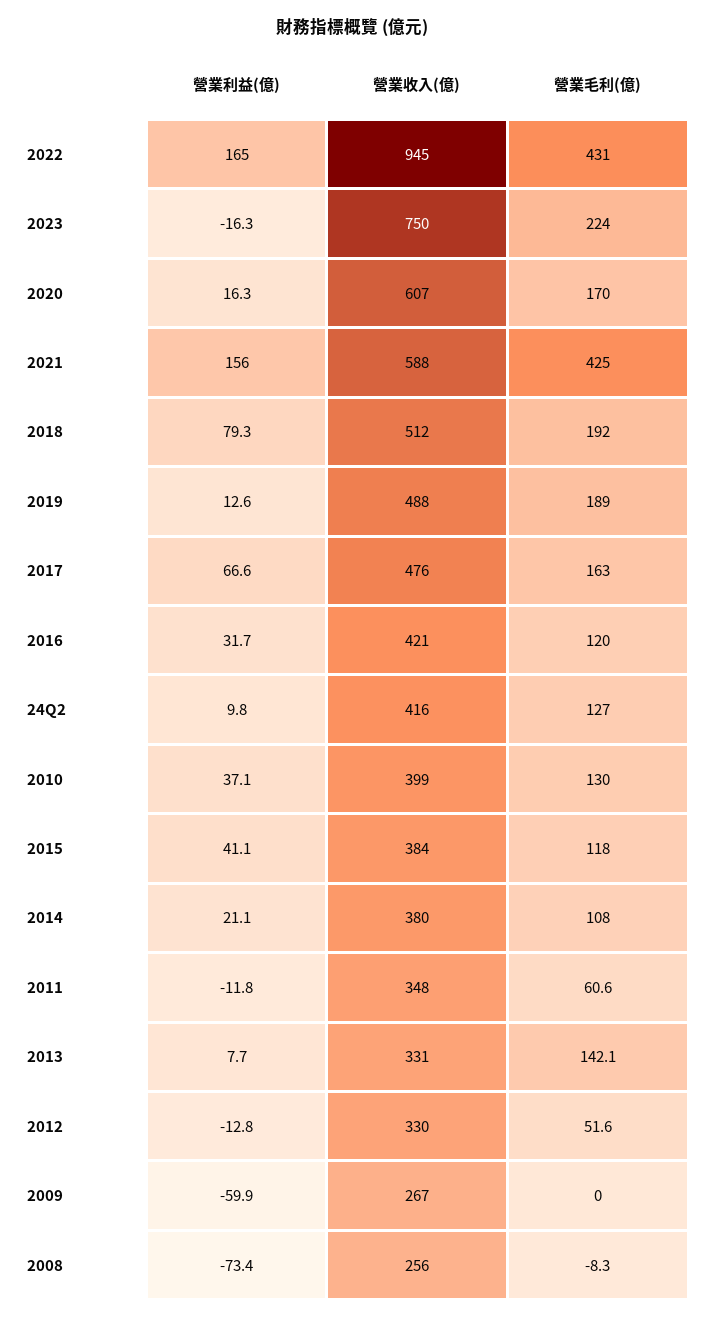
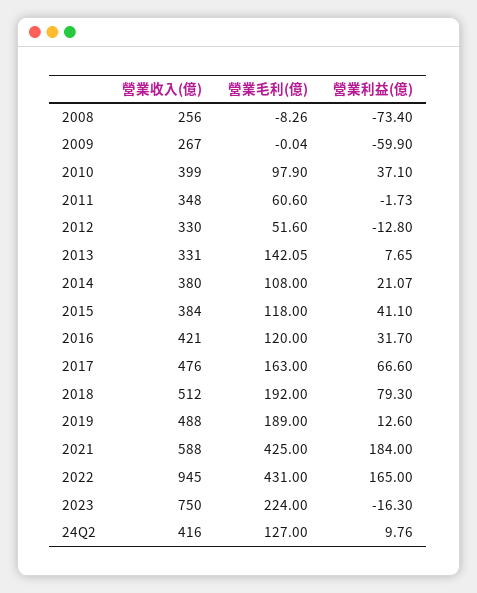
營業利益(億), 2020: 16.3 -> none
營業收入(億), 2020: 607 -> none
營業毛利(億), 2020: 170 -> none
營業利益(億), 2021: 156 -> 184
營業毛利(億), 2010: 130 -> 97.9
營業利益(億), 2011: -11.8 -> -1.73

